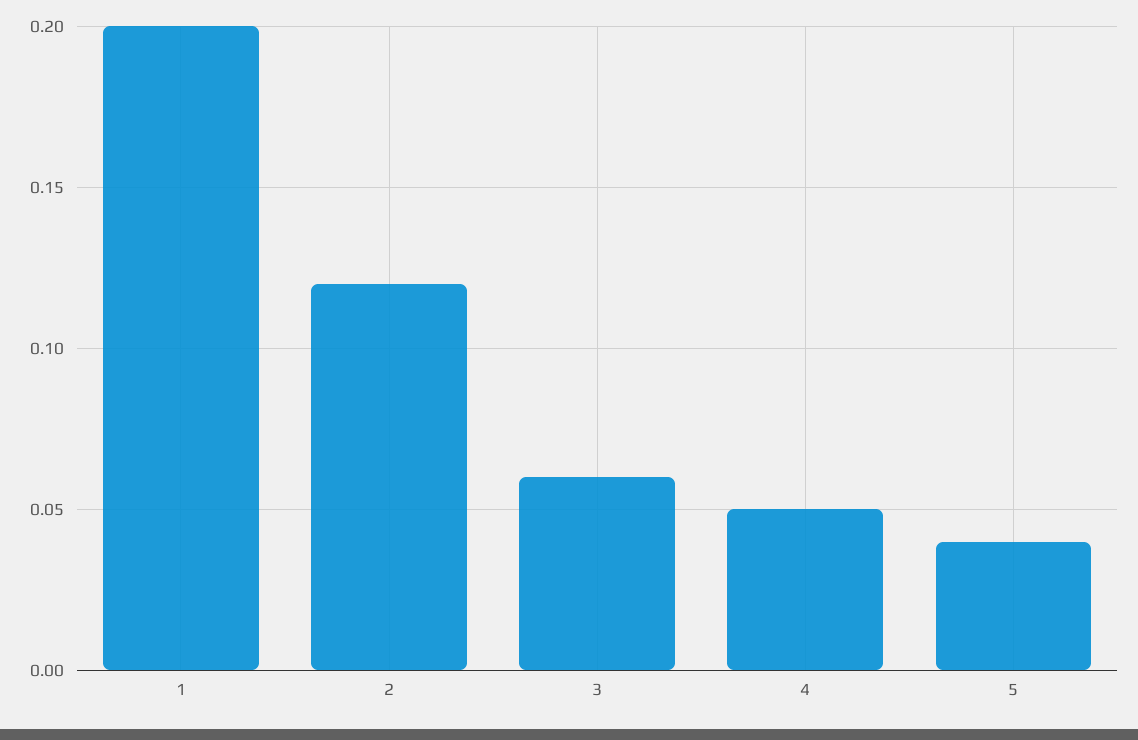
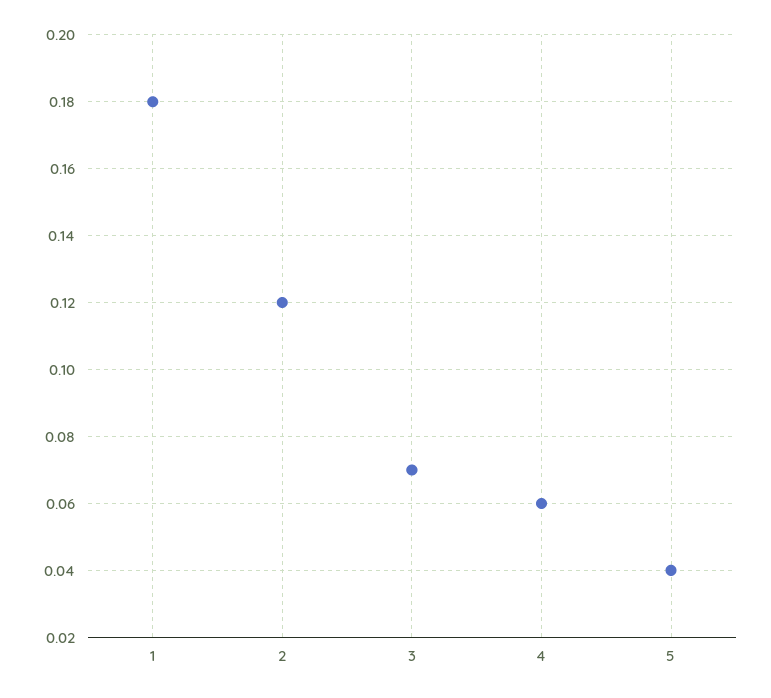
1: 0.2 -> 0.18
3: 0.06 -> 0.07
4: 0.05 -> 0.06

